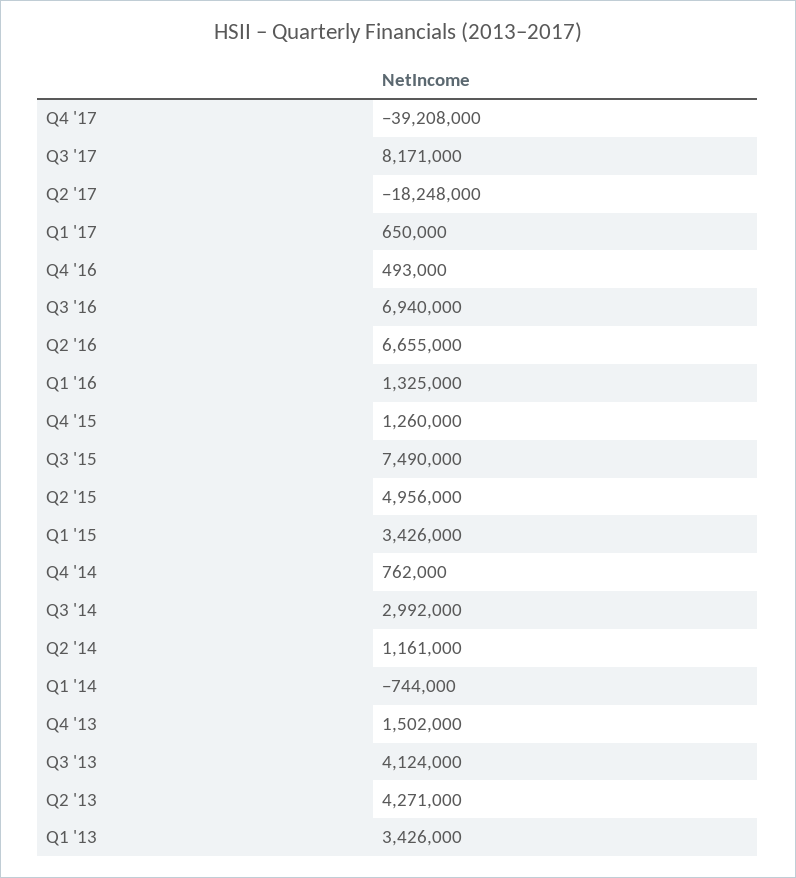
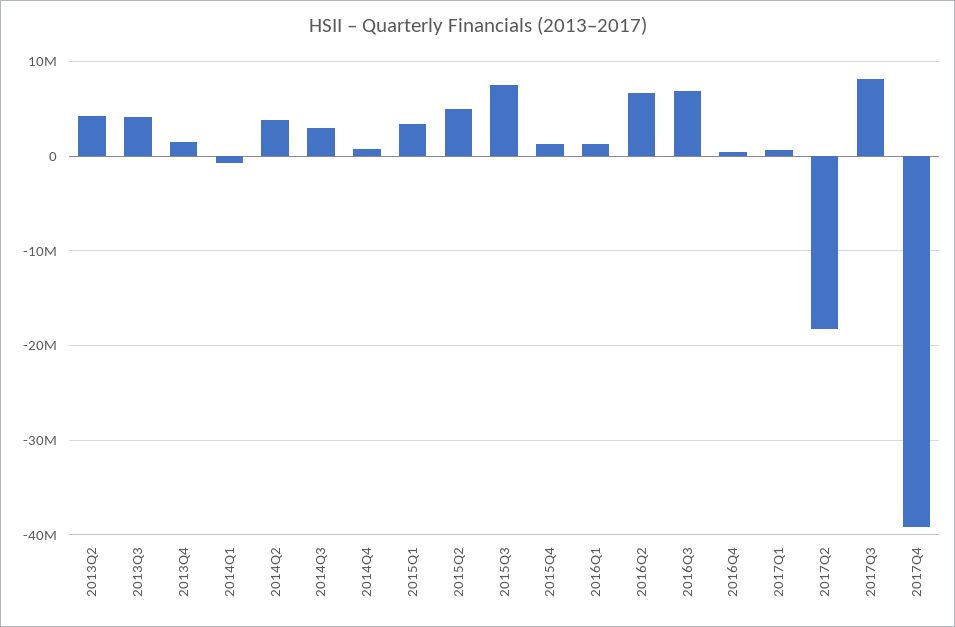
Q2 '14: 1161000 -> 4000000
Q1 '13: 3426000 -> none

